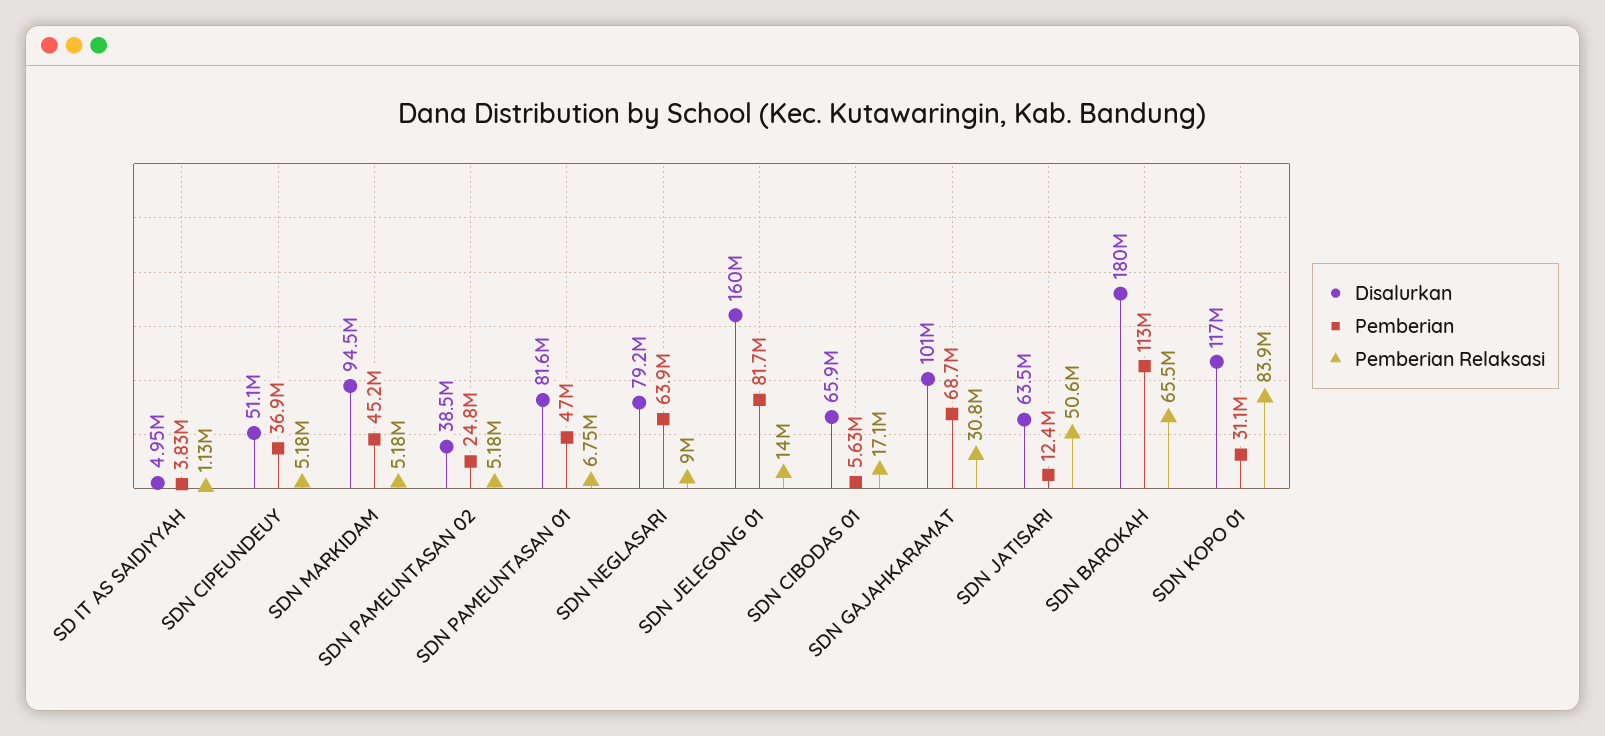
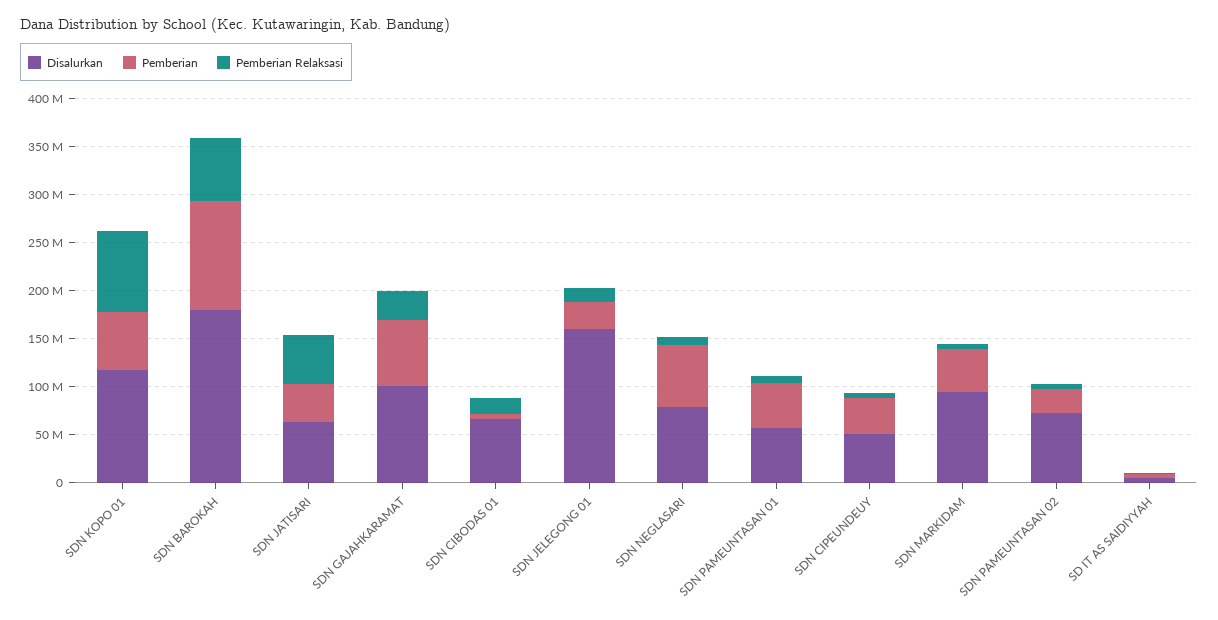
Disalurkan, SDN PAMEUNTASAN 02: 38500000 -> 70000000
Disalurkan, SDN PAMEUNTASAN 01: 81600000 -> 60000000
Pemberian, SDN JELEGONG 01: 81700000 -> 30000000
Pemberian, SDN JATISARI: 12400000 -> 40000000
Pemberian, SDN KOPO 01: 31100000 -> 60000000

